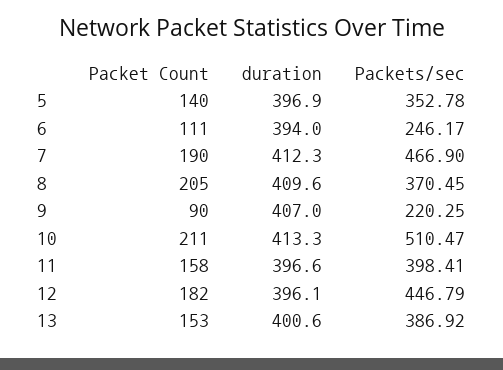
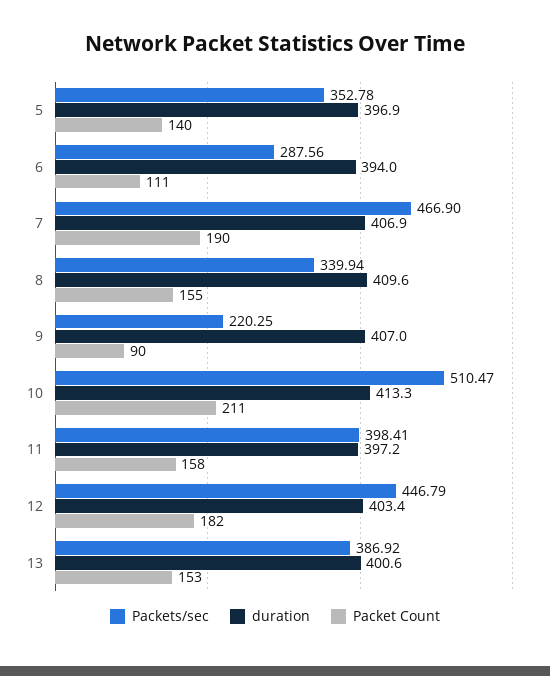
Packets/sec, 6: 246.17 -> 287.56
duration, 7: 412.3 -> 406.9
Packet Count, 8: 205 -> 155
Packets/sec, 8: 370.45 -> 339.94
duration, 11: 396.6 -> 397.2
duration, 12: 396.1 -> 403.4

